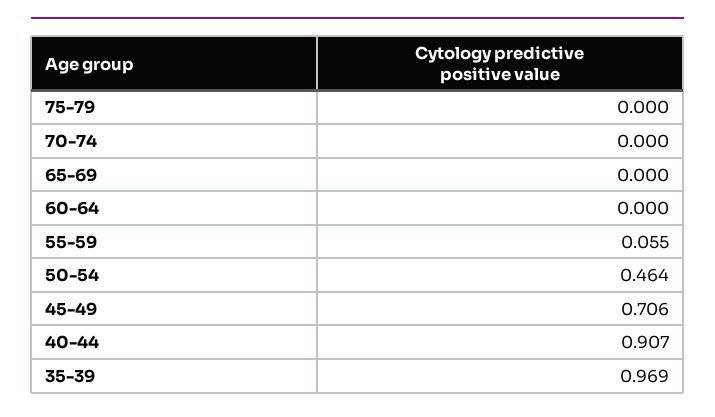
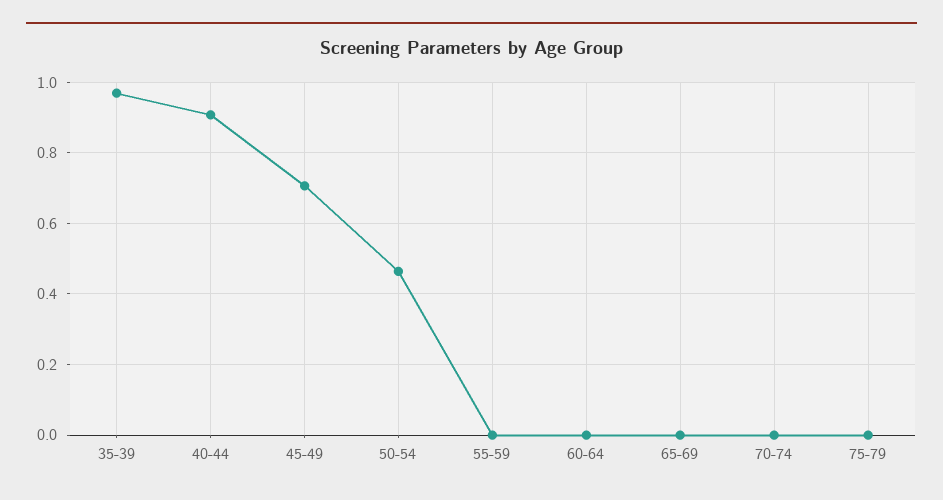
55-59: 0.055 -> 0

